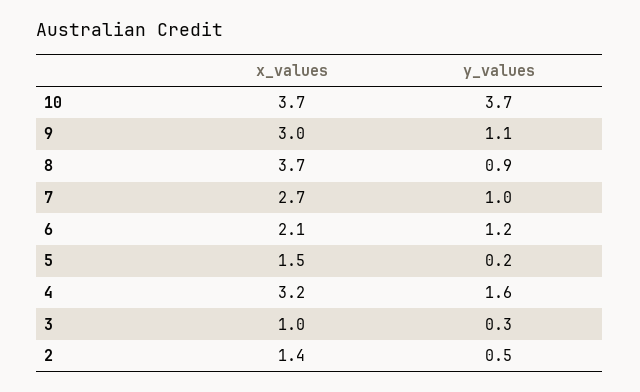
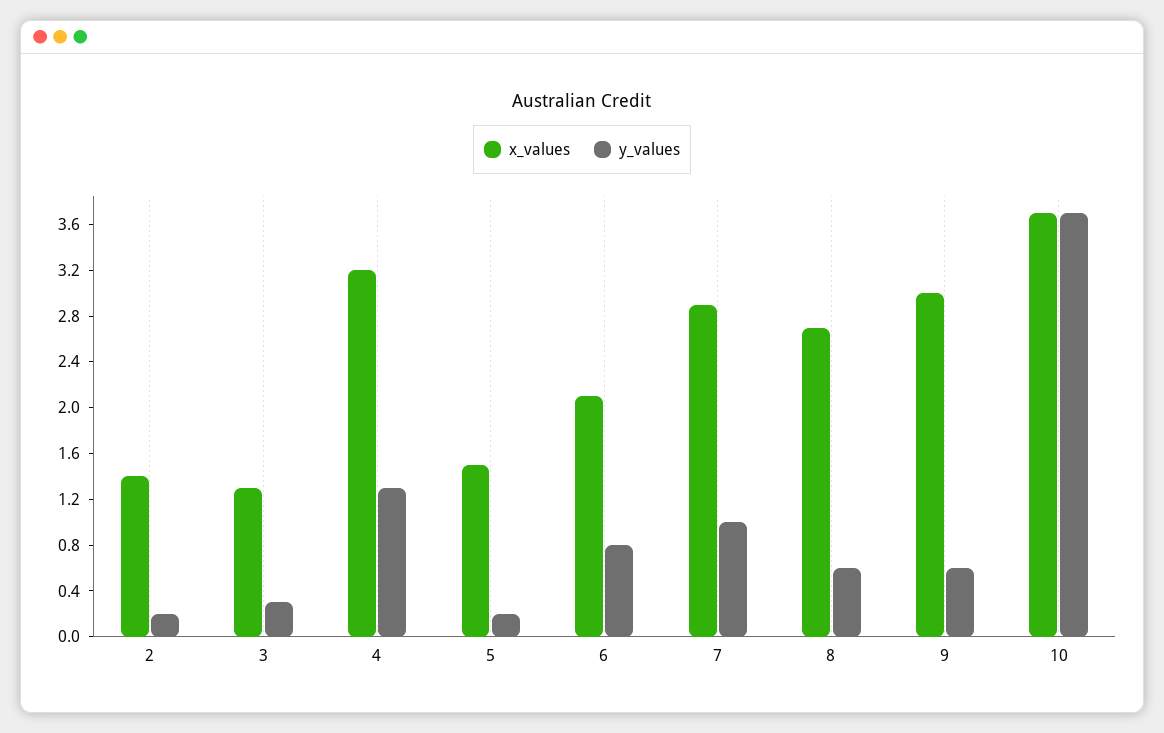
y_values, 9: 1.1 -> 0.6
x_values, 8: 3.7 -> 2.7
y_values, 8: 0.9 -> 0.6
x_values, 7: 2.7 -> 2.9
y_values, 6: 1.2 -> 0.8
y_values, 4: 1.6 -> 1.3
x_values, 3: 1 -> 1.3
y_values, 2: 0.5 -> 0.2

